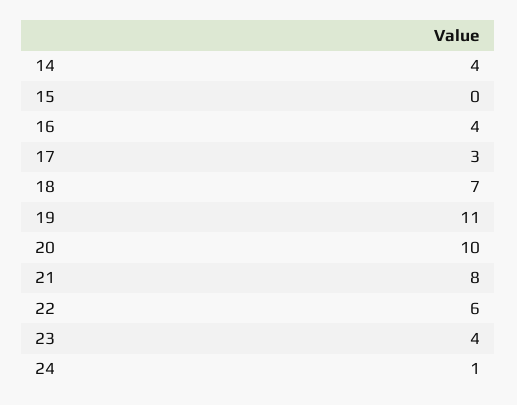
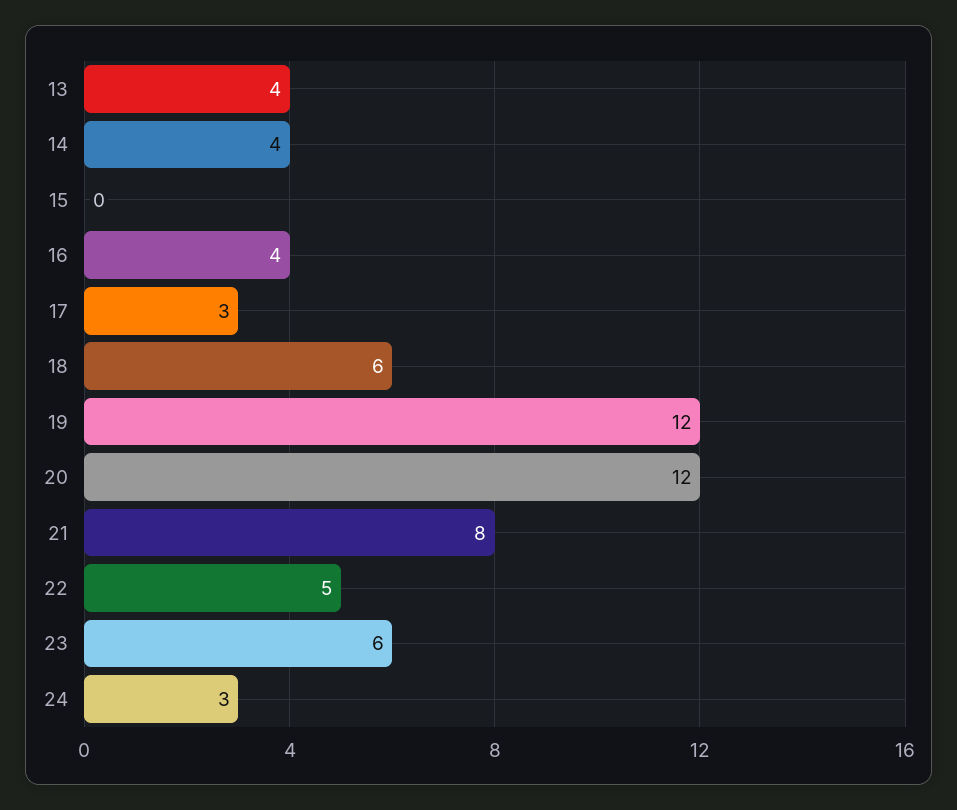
18: 7 -> 6
19: 11 -> 12
20: 10 -> 12
22: 6 -> 5
23: 4 -> 6
24: 1 -> 3
13: none -> 4

